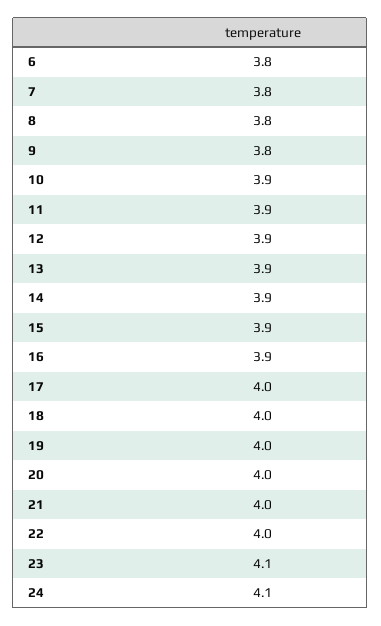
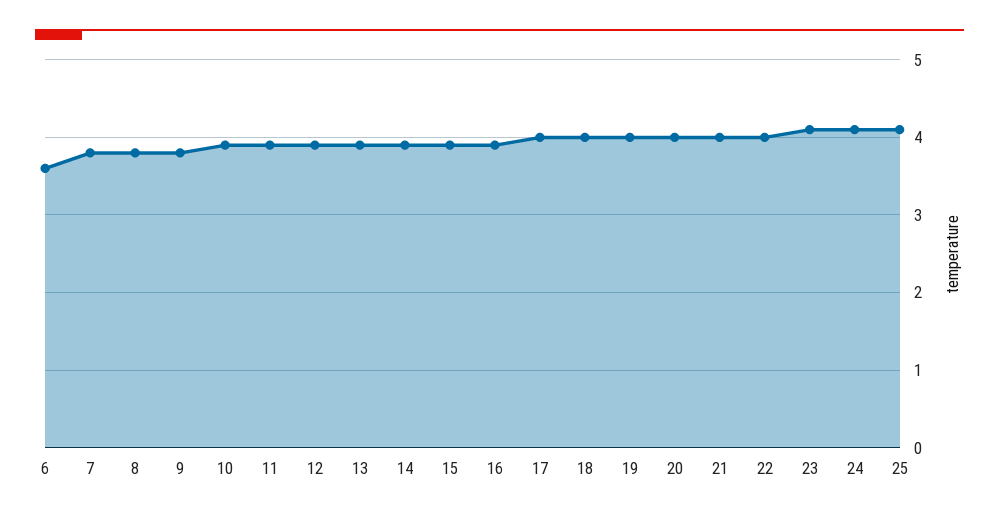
6: 3.8 -> 3.6
25: none -> 4.1

